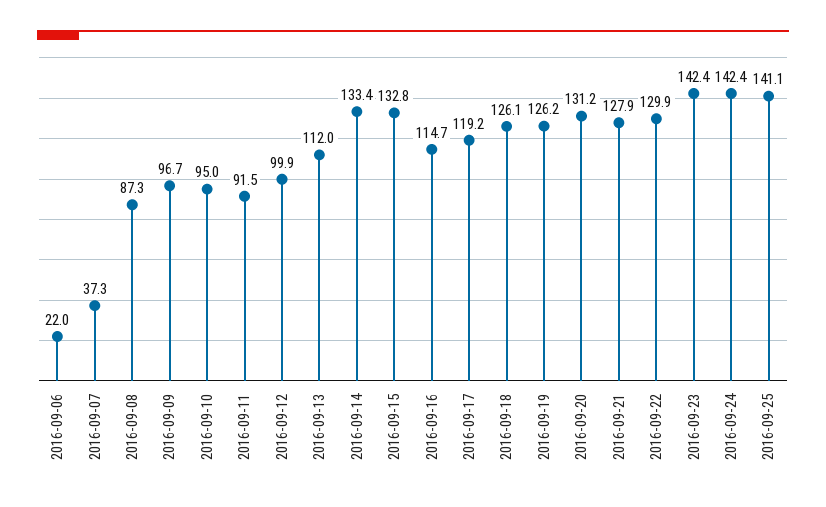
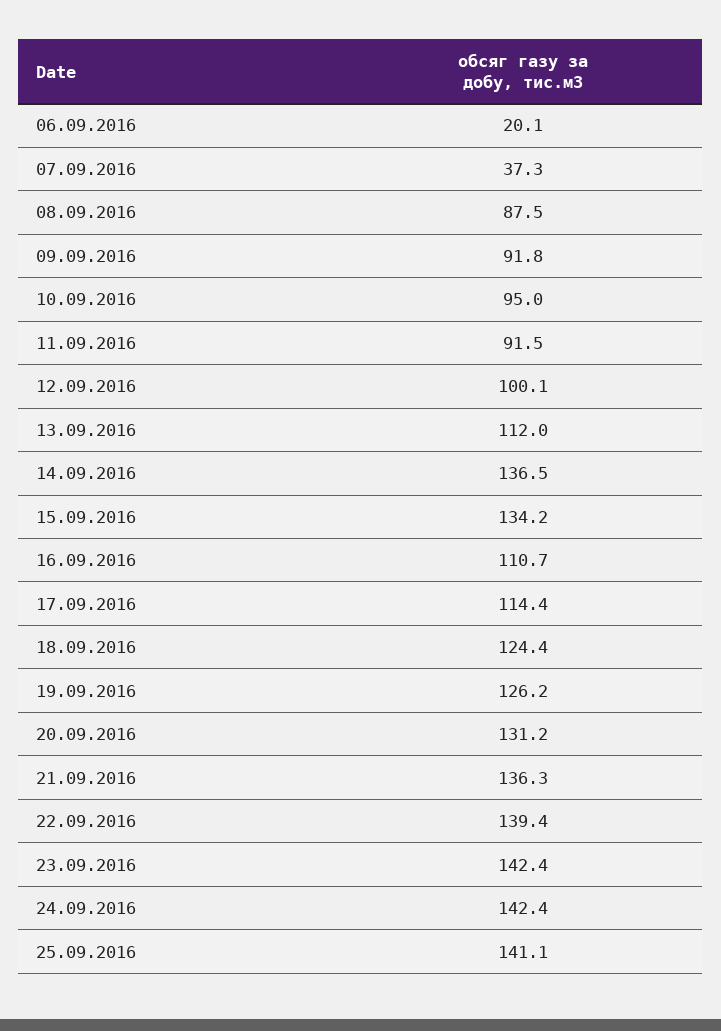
2016-09-06: 22 -> 20.1
2016-09-08: 87.3 -> 87.5
2016-09-09: 96.7 -> 91.8
2016-09-12: 99.9 -> 100.1
2016-09-14: 133.4 -> 136.5
2016-09-15: 132.8 -> 134.2
2016-09-16: 114.7 -> 110.7
2016-09-17: 119.2 -> 114.4
2016-09-18: 126.1 -> 124.4
2016-09-21: 127.9 -> 136.3
2016-09-22: 129.9 -> 139.4

